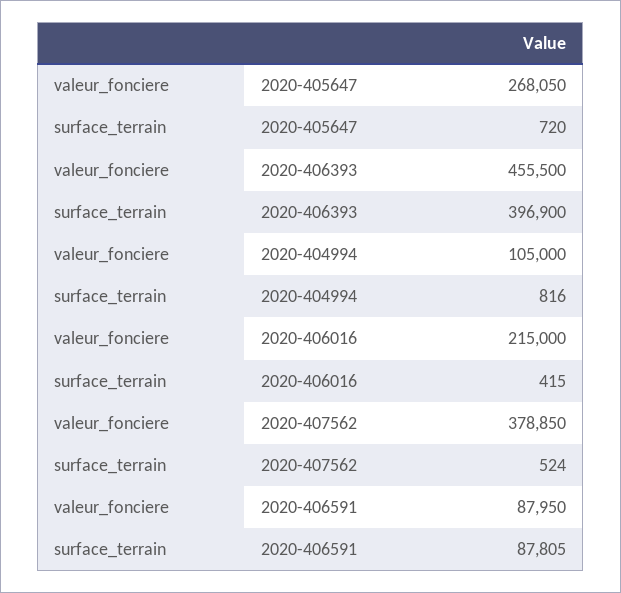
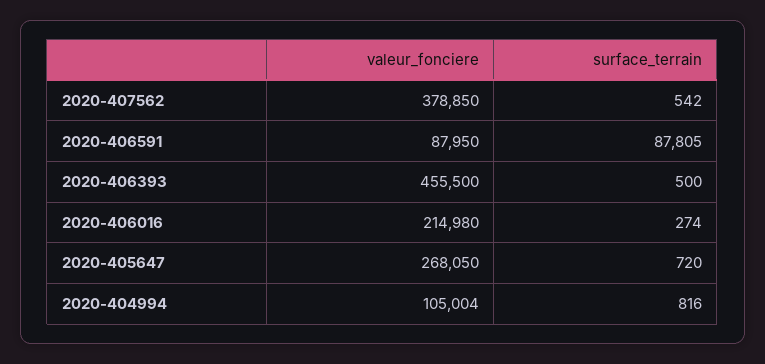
surface_terrain, 2020-406393: 396900 -> 500
valeur_fonciere, 2020-404994: 105000 -> 105004
valeur_fonciere, 2020-406016: 215000 -> 214980
surface_terrain, 2020-406016: 415 -> 274
surface_terrain, 2020-407562: 524 -> 542

